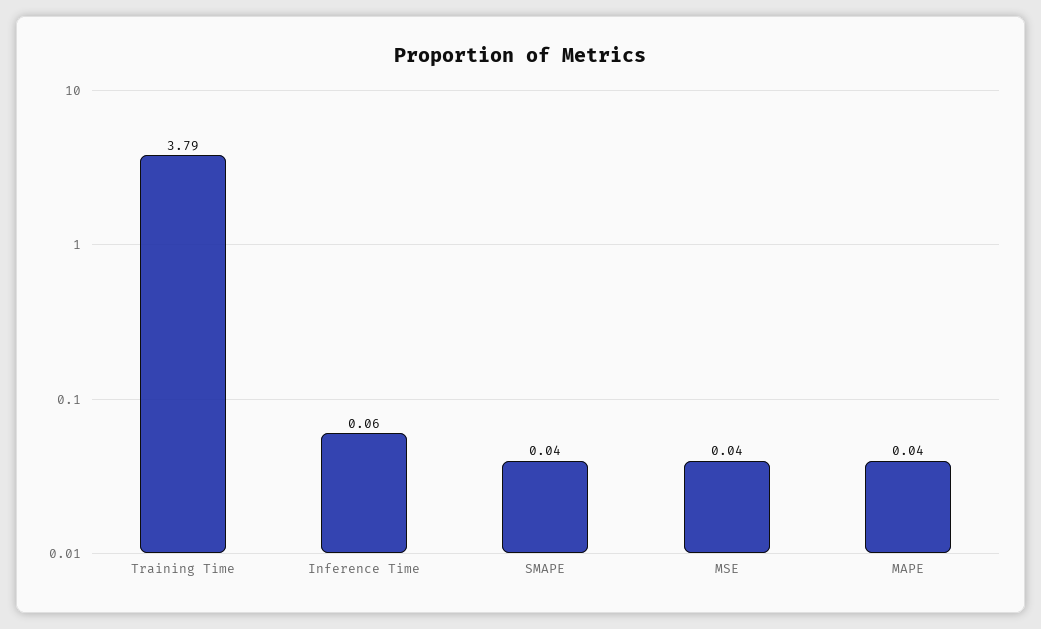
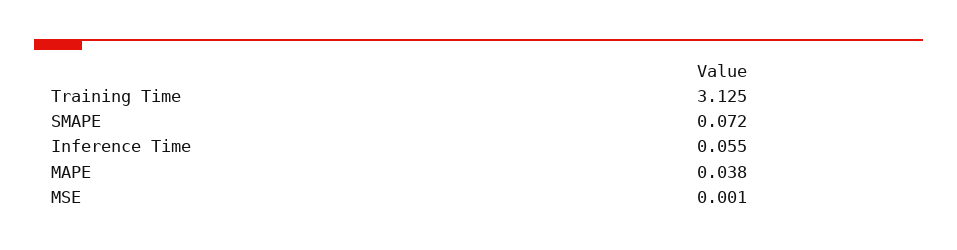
Training Time: 3.79 -> 3.125
SMAPE: 0.04 -> 0.072
MSE: 0.04 -> 0.001

